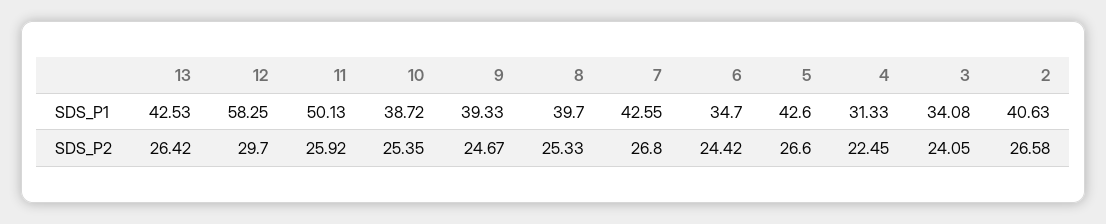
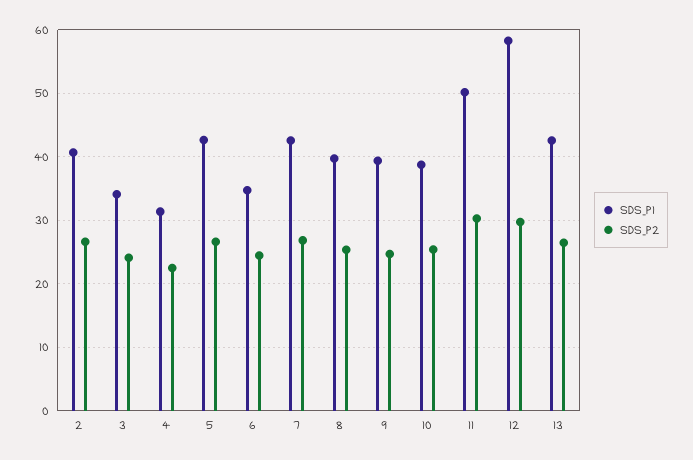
SDS_P2, 11: 25.92 -> 30

